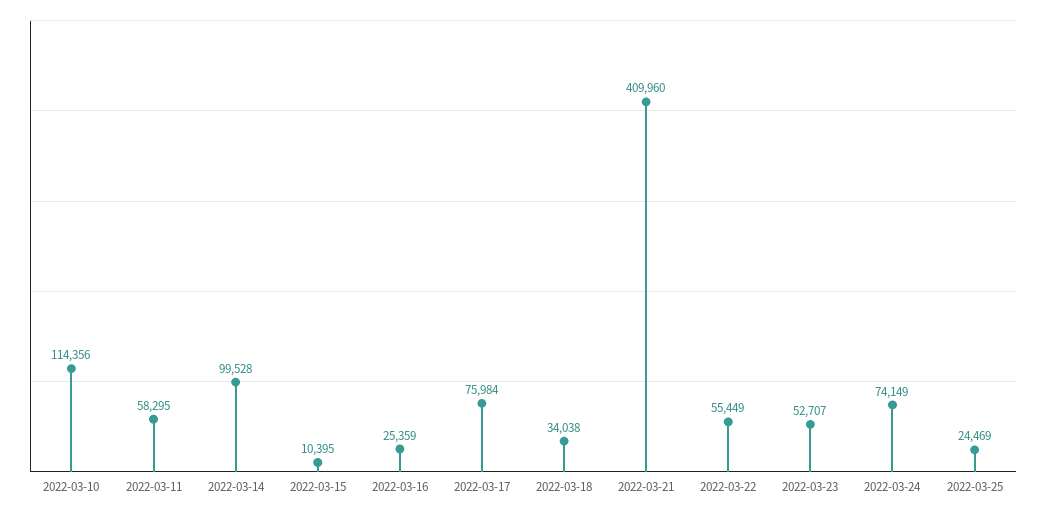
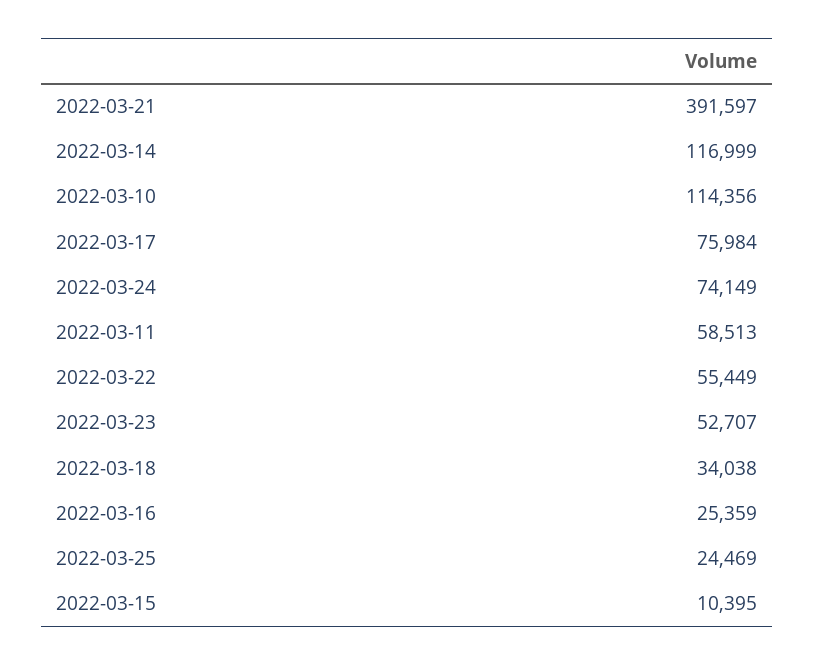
2022-03-11: 58295 -> 58513
2022-03-14: 99528 -> 116999
2022-03-21: 409960 -> 391597

